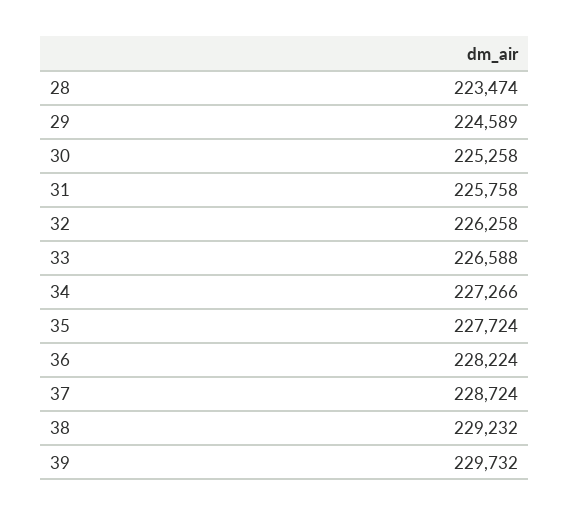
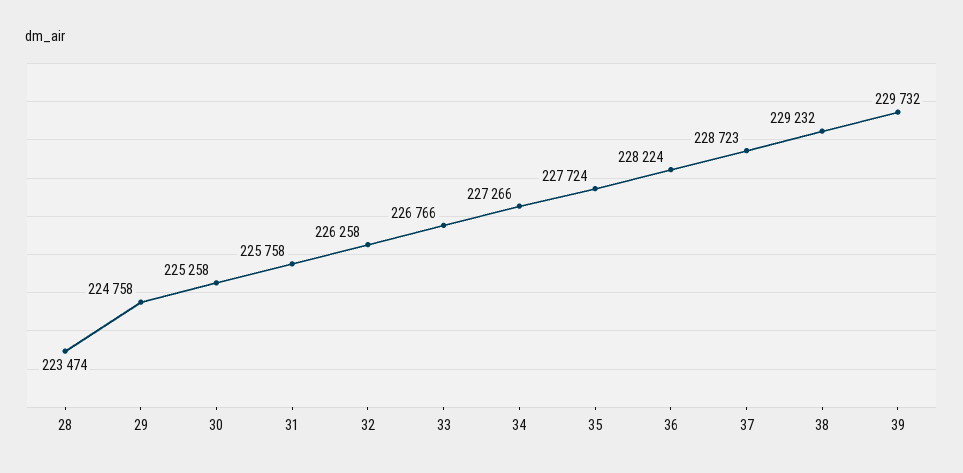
29: 224589 -> 224758
33: 226588 -> 226766
37: 228724 -> 228723

